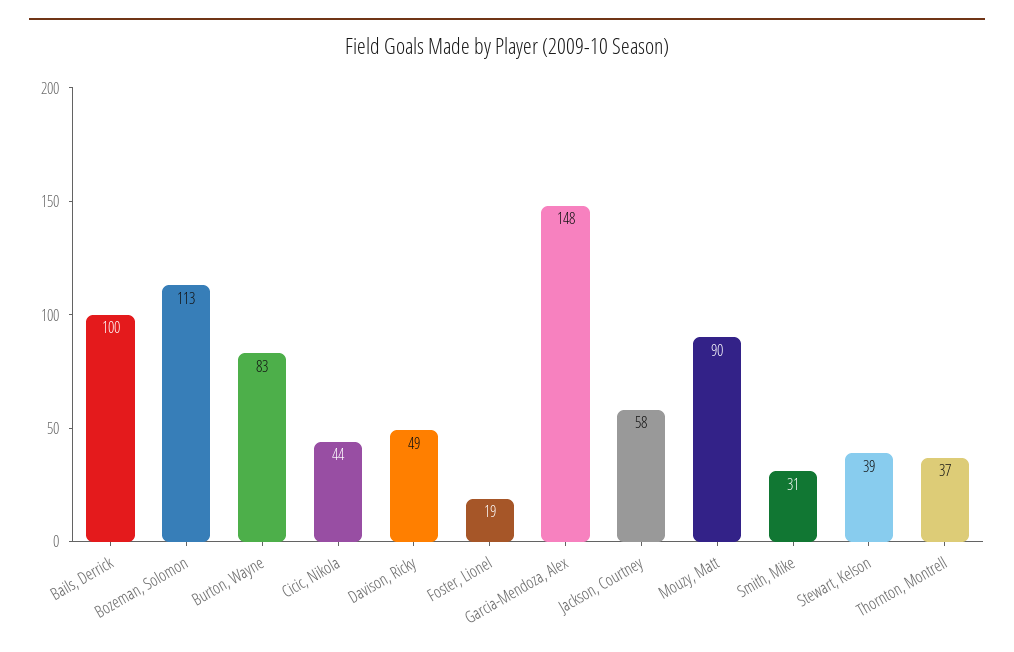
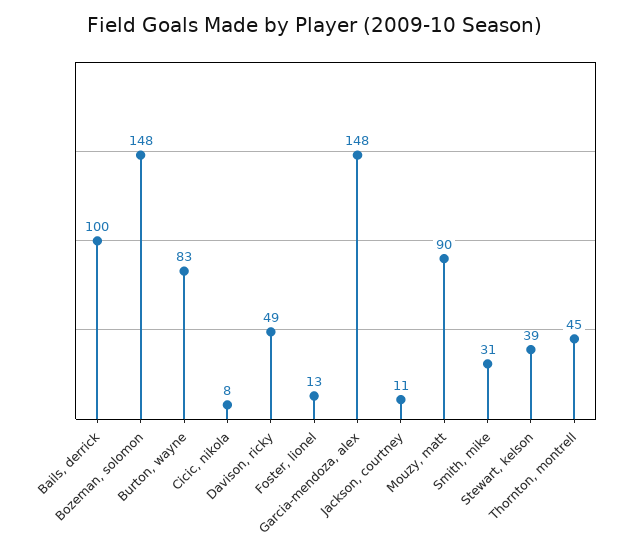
Bozeman, Solomon: 113 -> 148
Cicic, Nikola: 44 -> 8
Foster, Lionel: 19 -> 13
Jackson, Courtney: 58 -> 11
Thornton, Montrell: 37 -> 45

